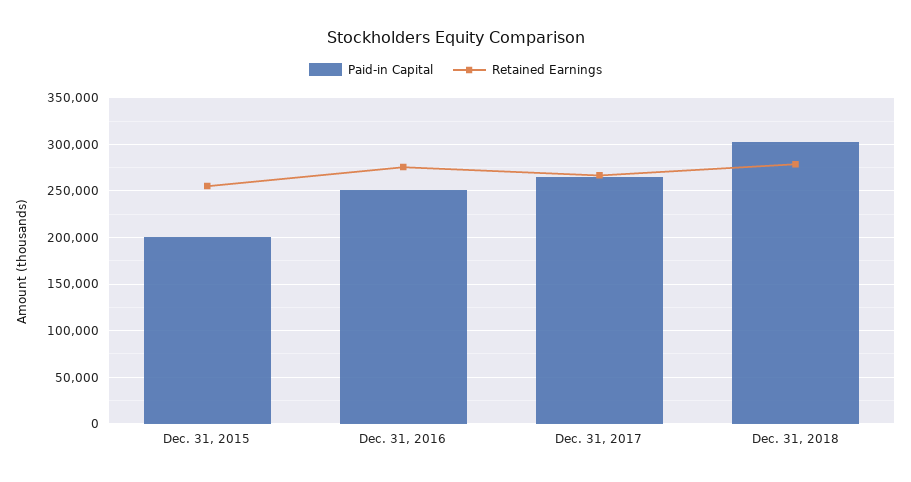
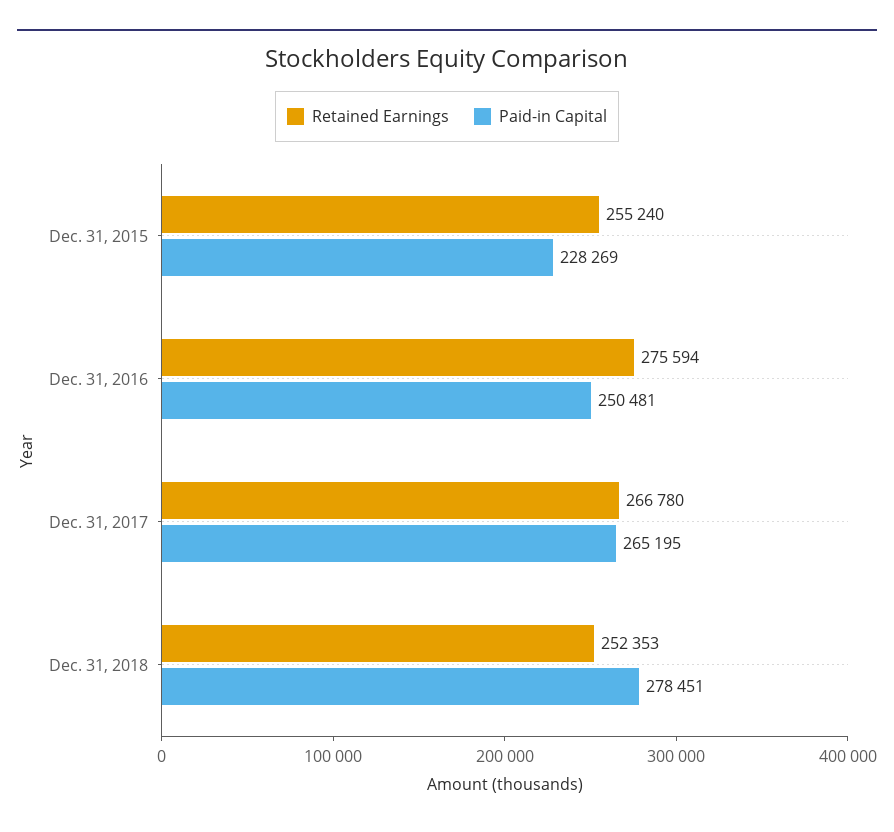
Paid-in Capital, Dec. 31, 2015: 200000 -> 228269
Paid-in Capital, Dec. 31, 2018: 300000 -> 278451
Retained Earnings, Dec. 31, 2018: 280000 -> 252353

